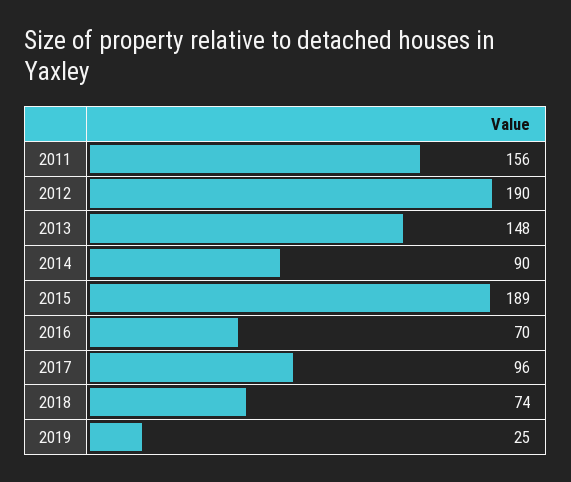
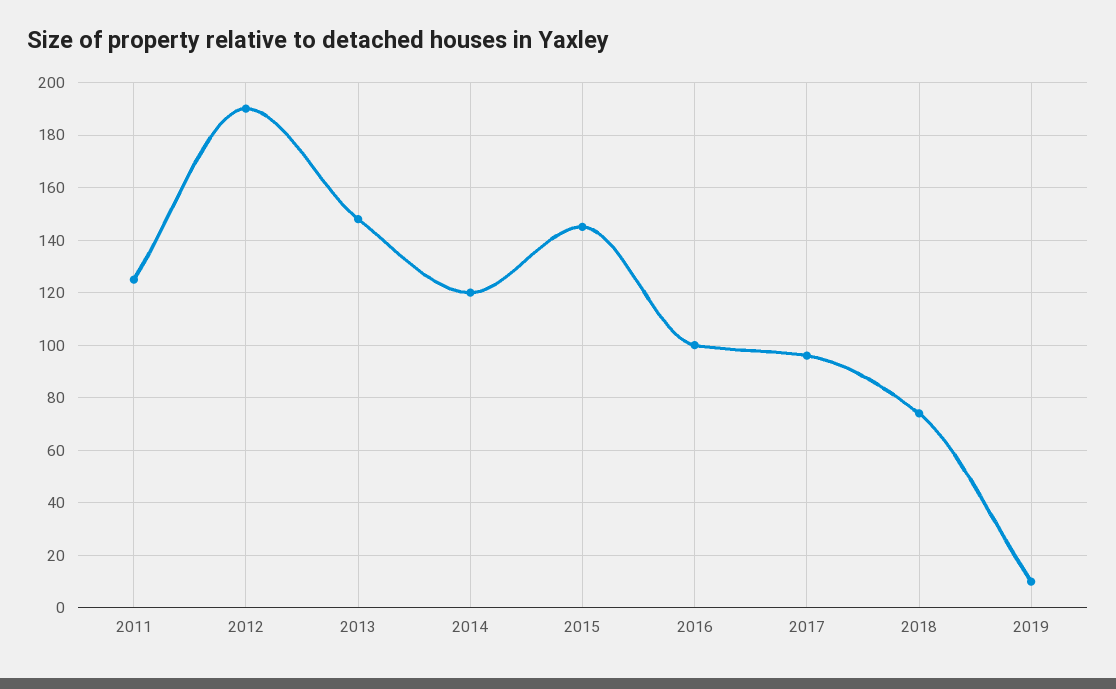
2011: 156 -> 125
2014: 90 -> 120
2015: 189 -> 145
2016: 70 -> 100
2019: 25 -> 10

